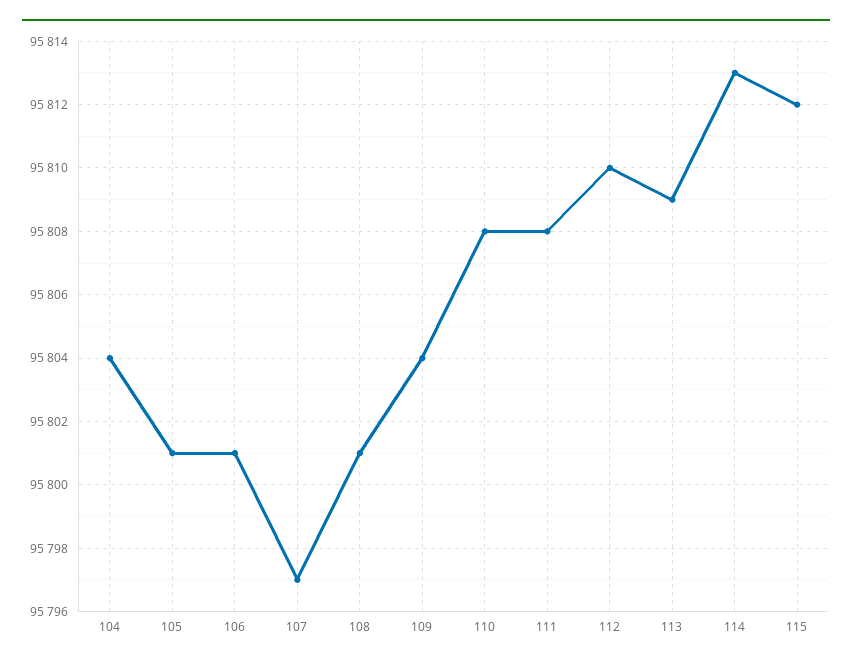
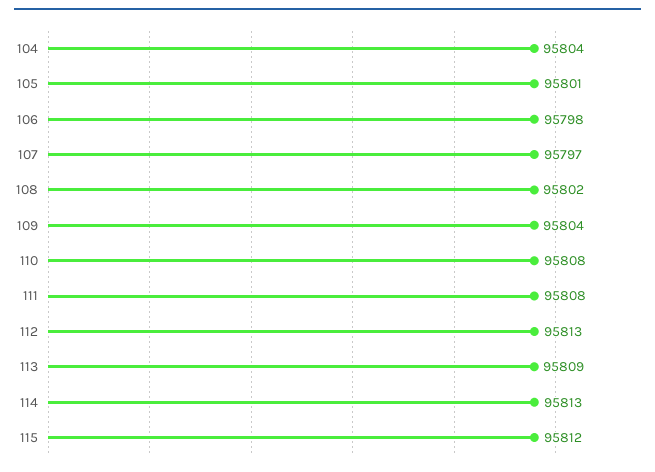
106: 95801 -> 95798
108: 95801 -> 95802
112: 95810 -> 95813

